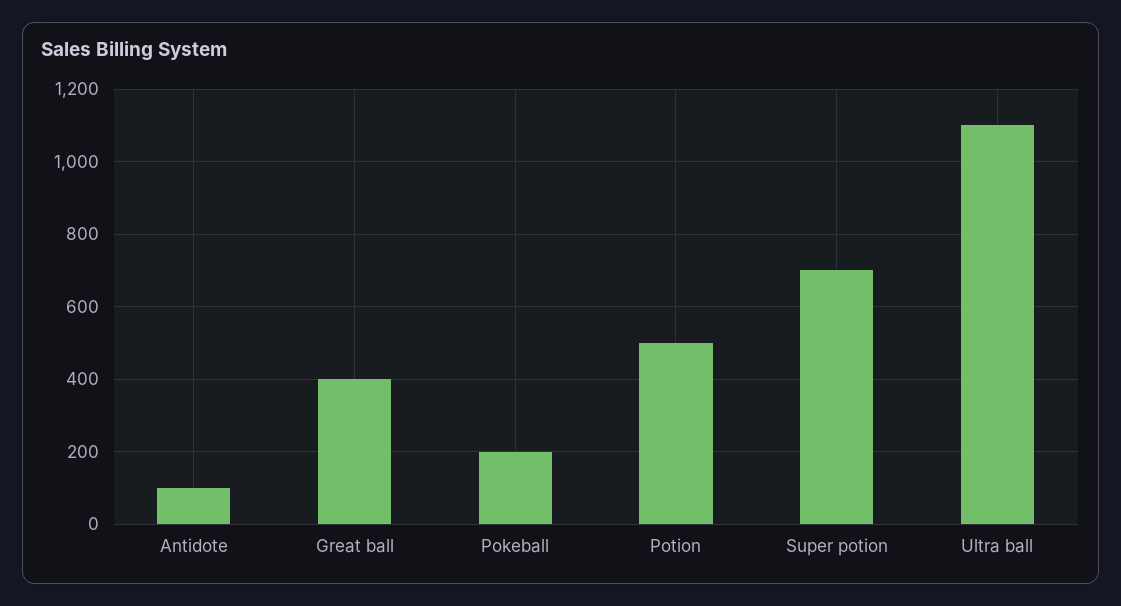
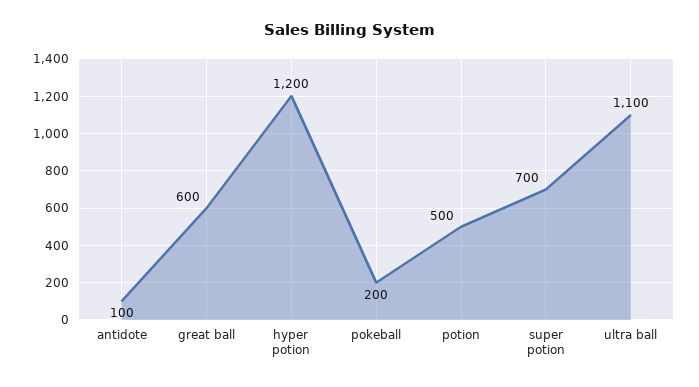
Great ball: 400 -> 600
hyper potion: none -> 1200

